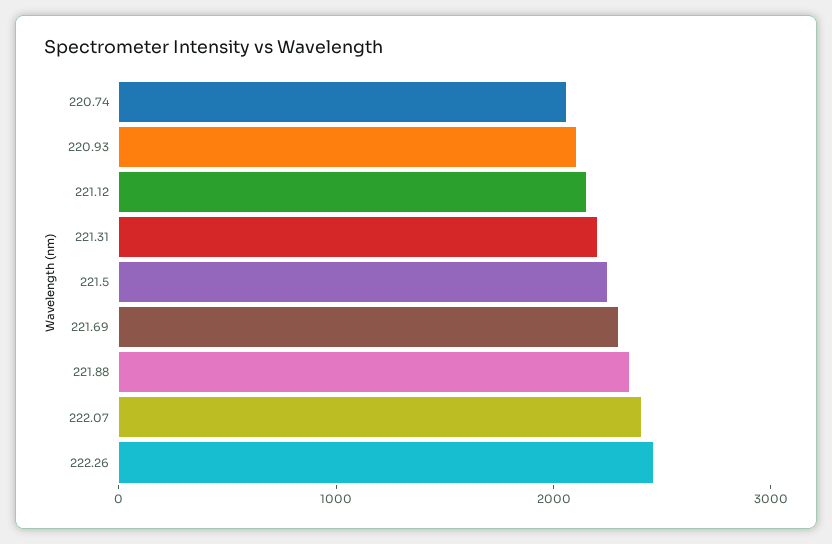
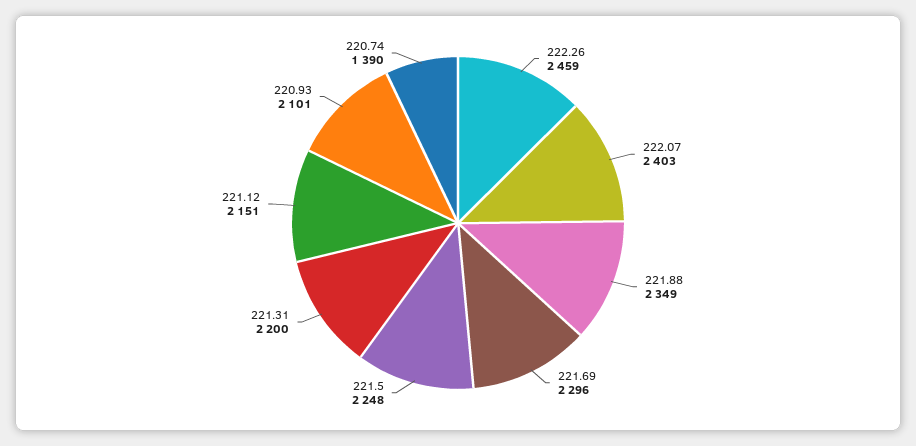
220.74: 2000 -> 1390

